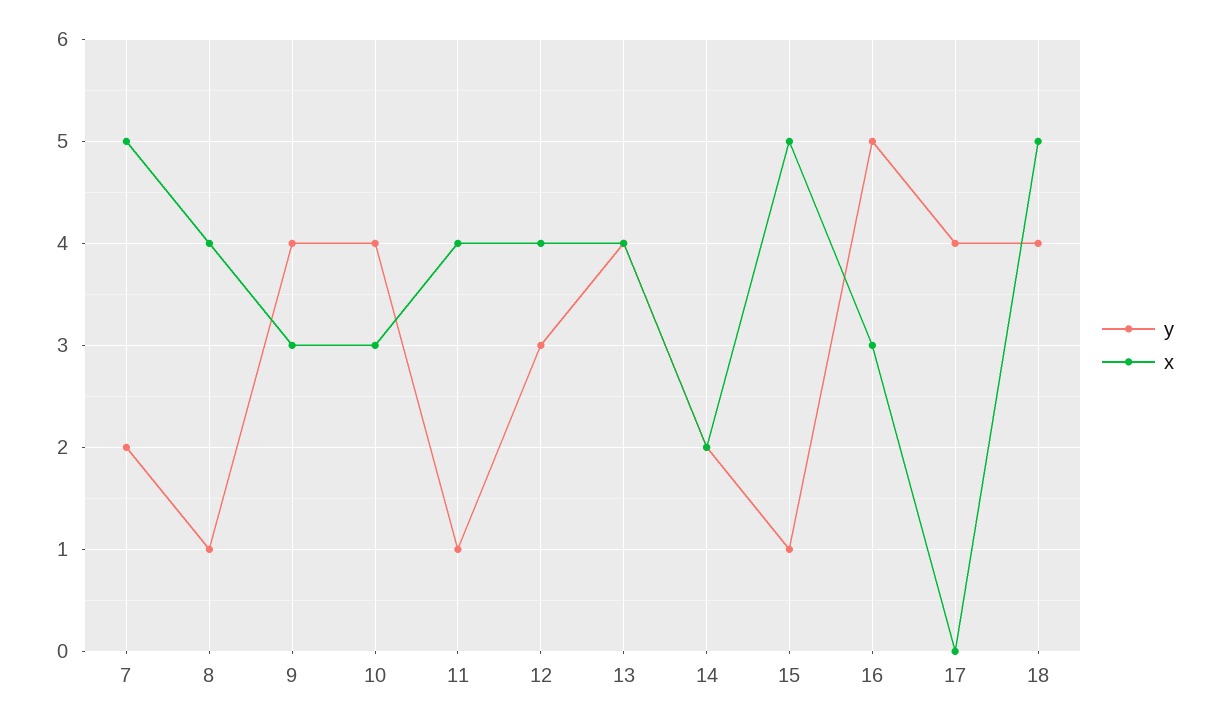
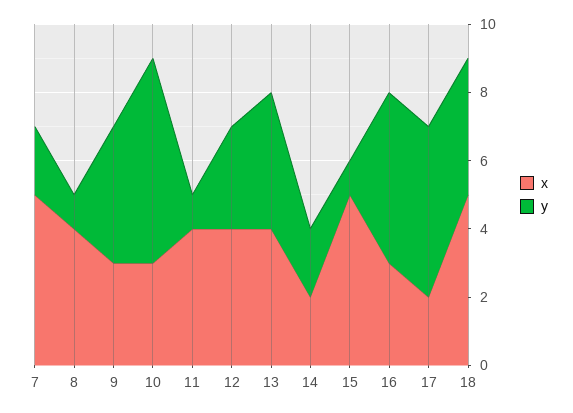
y, 10: 4 -> 6
y, 17: 4 -> 5
x, 17: 0 -> 2

